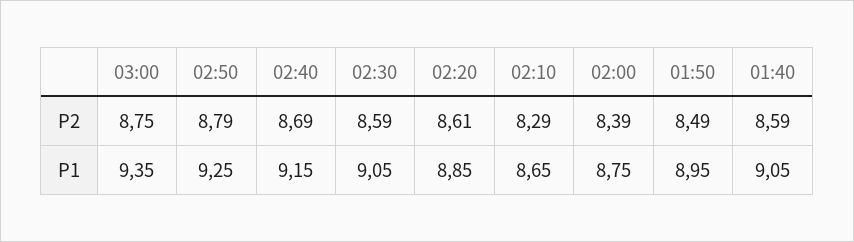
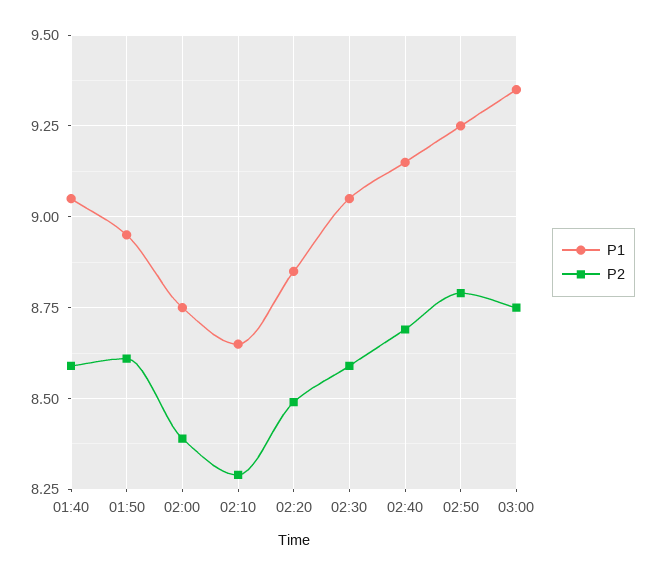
P2, 02:20: 8.61 -> 8.5
P2, 01:50: 8.49 -> 8.6

